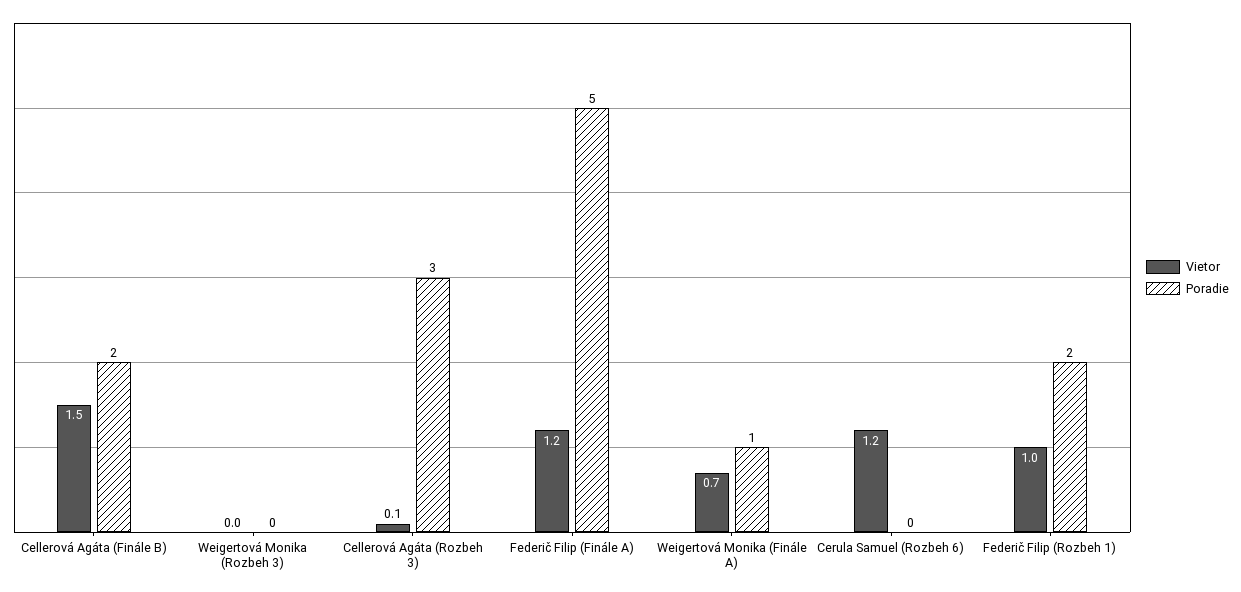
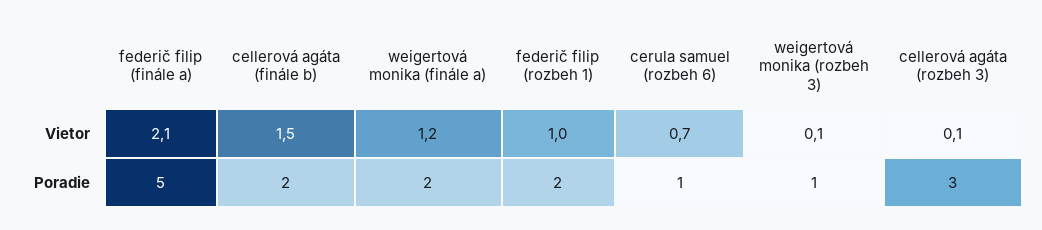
Vietor, Weigertová Monika (Rozbeh 3): 0 -> 0.1
Poradie, Weigertová Monika (Rozbeh 3): 0 -> 1
Vietor, Federič Filip (Finále A): 1.2 -> 2.1
Vietor, Weigertová Monika (Finále A): 0.7 -> 1.2
Poradie, Weigertová Monika (Finále A): 1 -> 2
Vietor, Cerula Samuel (Rozbeh 6): 1.2 -> 0.7
Poradie, Cerula Samuel (Rozbeh 6): 0 -> 1

